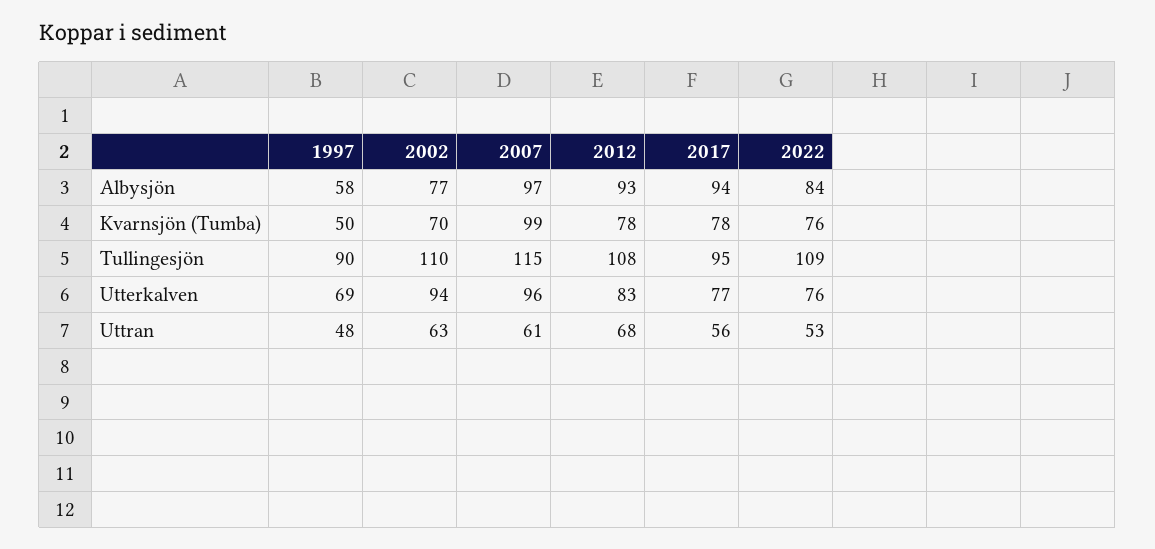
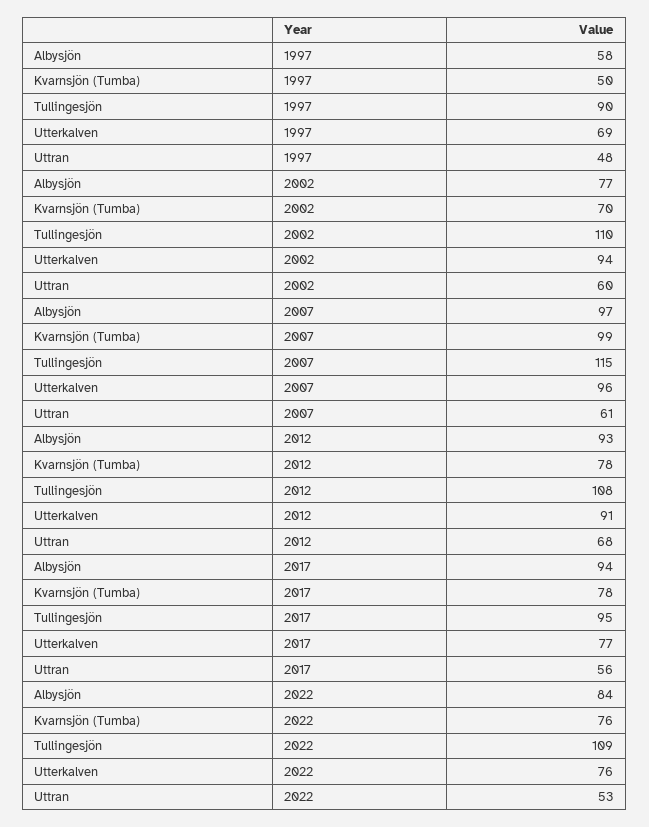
2012, Utterkalven: 83 -> 91
2002, Uttran: 63 -> 60

